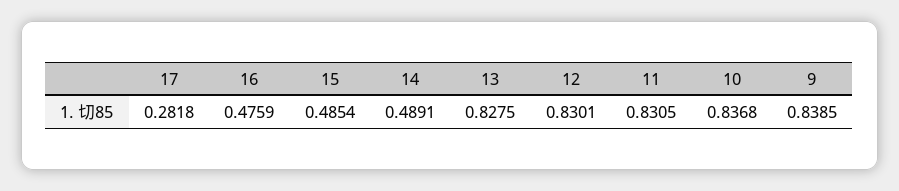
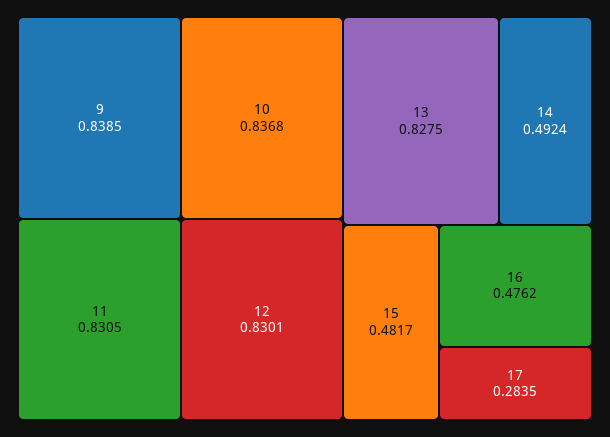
17: 0.2818 -> 0.2835
16: 0.4759 -> 0.4762
15: 0.4854 -> 0.4817
14: 0.4891 -> 0.4924

